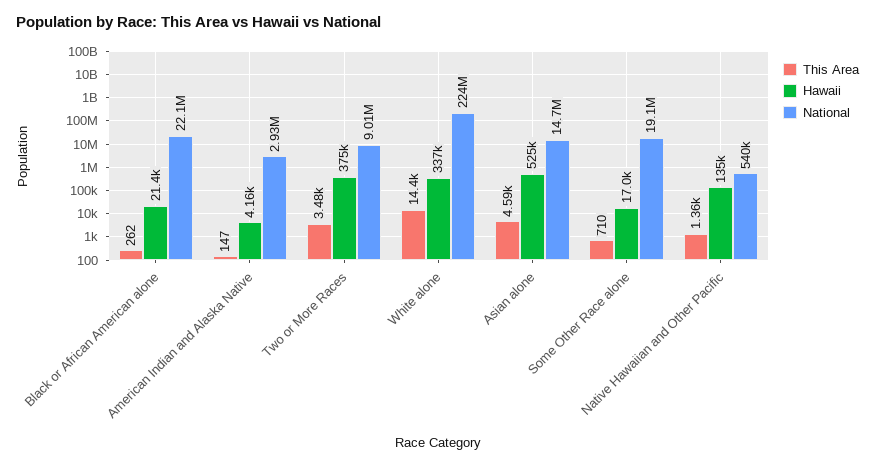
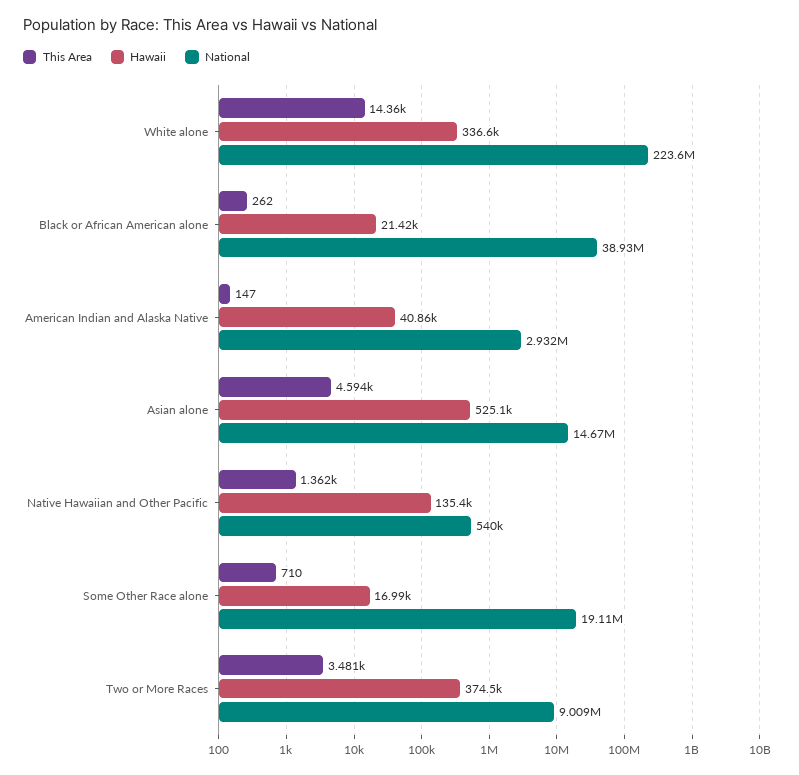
National, Black or African American alone: 22100000 -> 38930000
Hawaii, American Indian and Alaska Native: 4160 -> 40860

